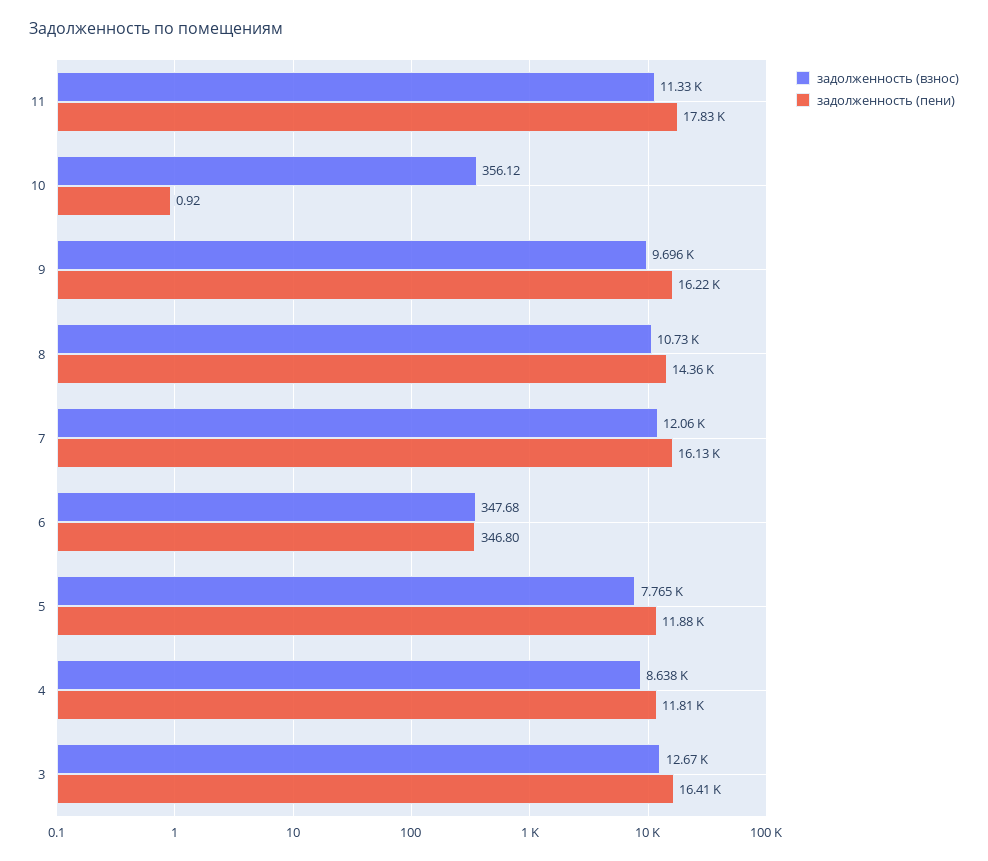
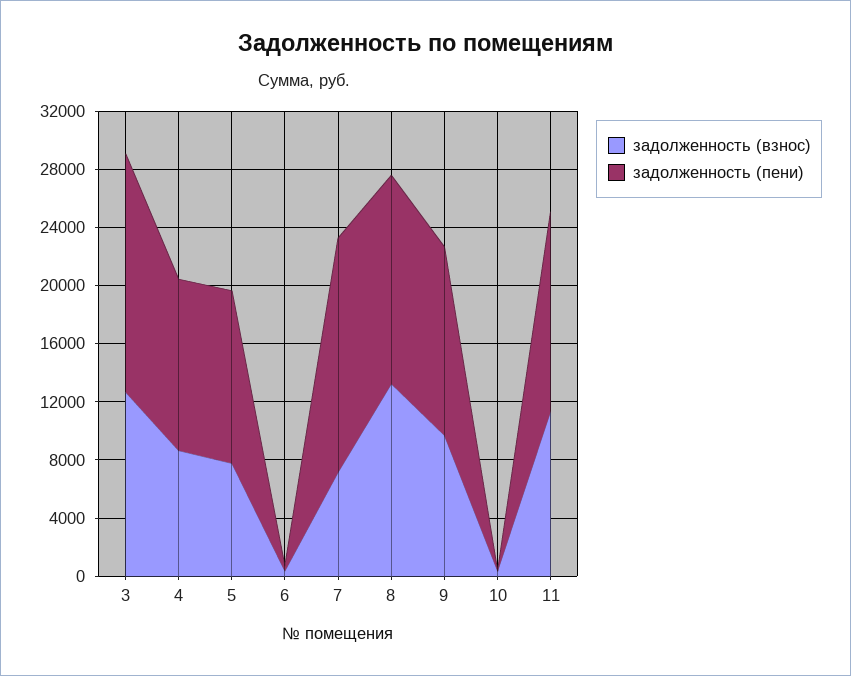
задолженность (пени), 11: 17830 -> 14000
задолженность (пени), 9: 16220 -> 13000
задолженность (взнос), 8: 10730 -> 13000
задолженность (взнос), 7: 12060 -> 7000

